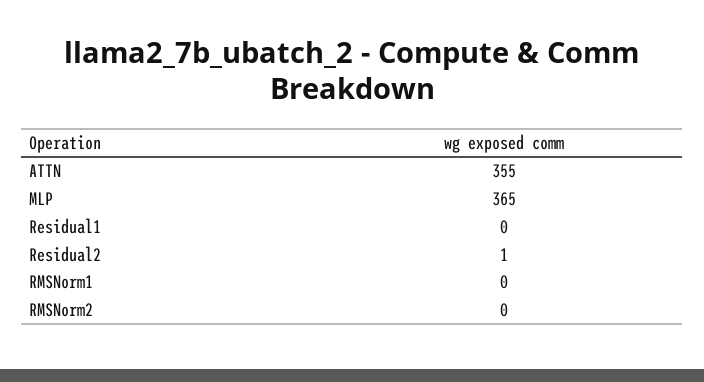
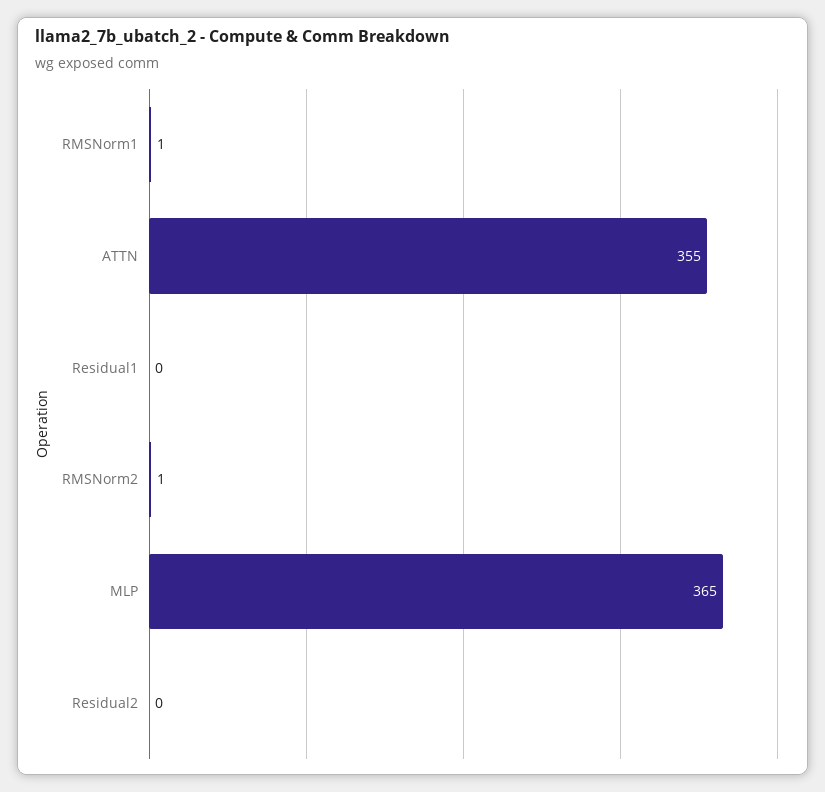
Residual2: 1 -> 0
RMSNorm1: 0 -> 1
RMSNorm2: 0 -> 1

